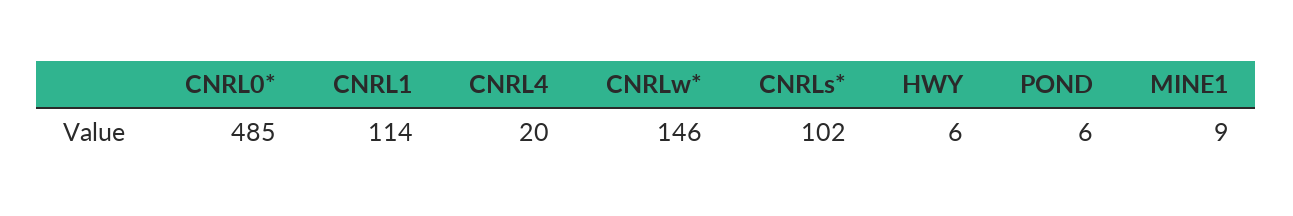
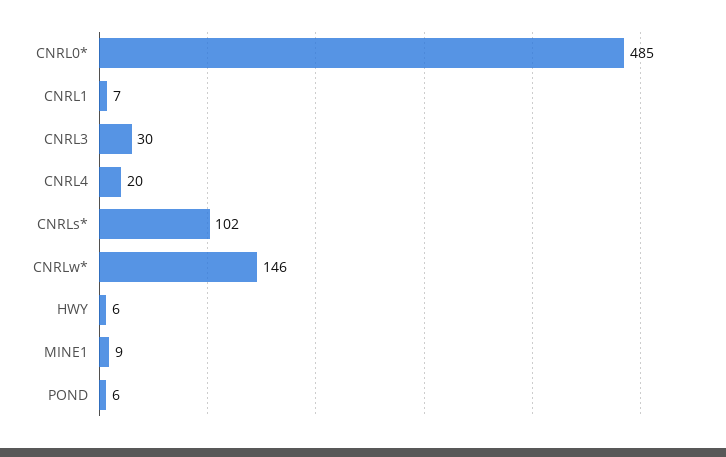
CNRL1: 114 -> 7
CNRL3: none -> 30

